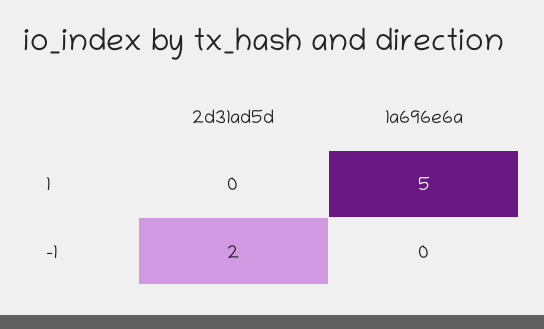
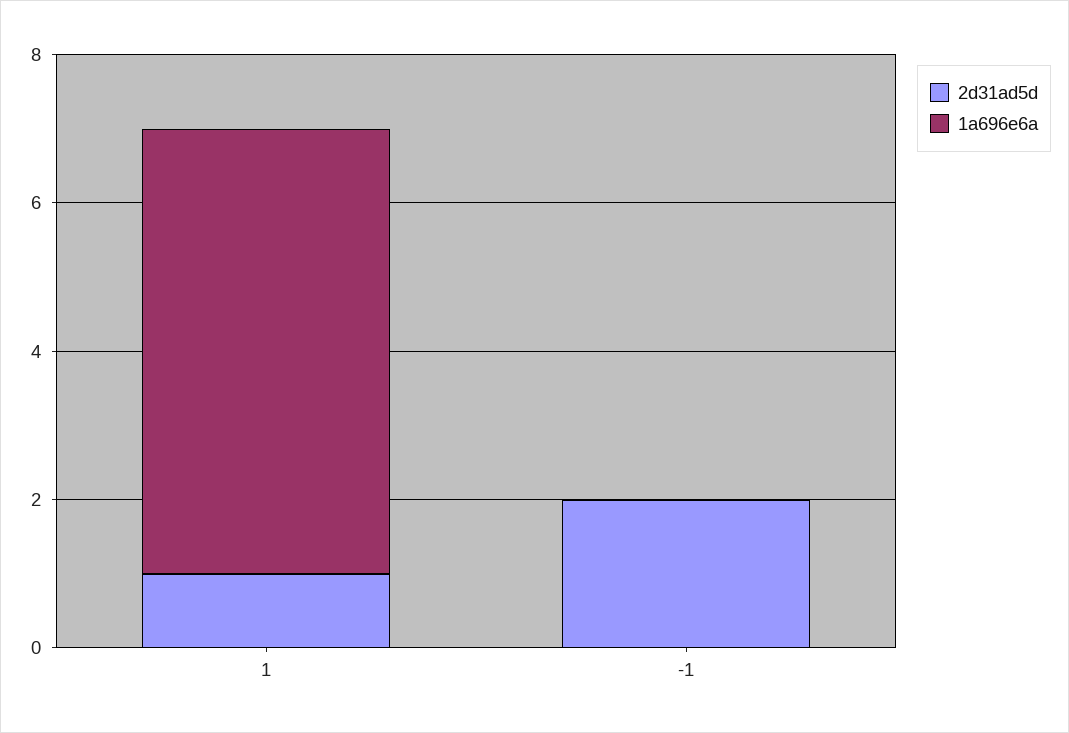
2d31ad5d, 1: 0 -> 1
1a696e6a, 1: 5 -> 6

